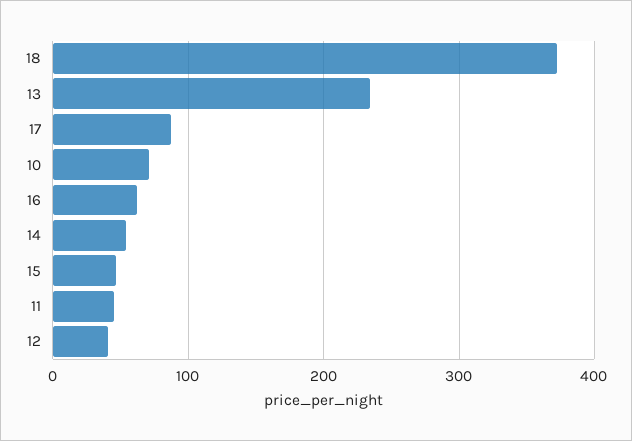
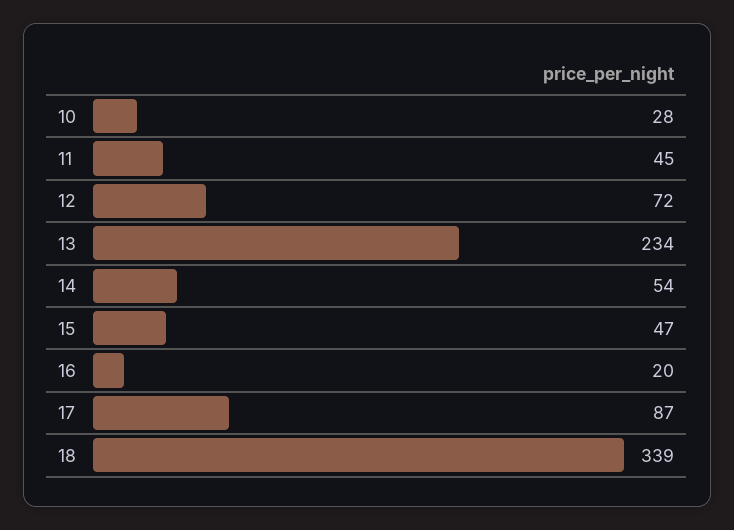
18: 370 -> 339
10: 70 -> 28
16: 60 -> 20
12: 40 -> 72

